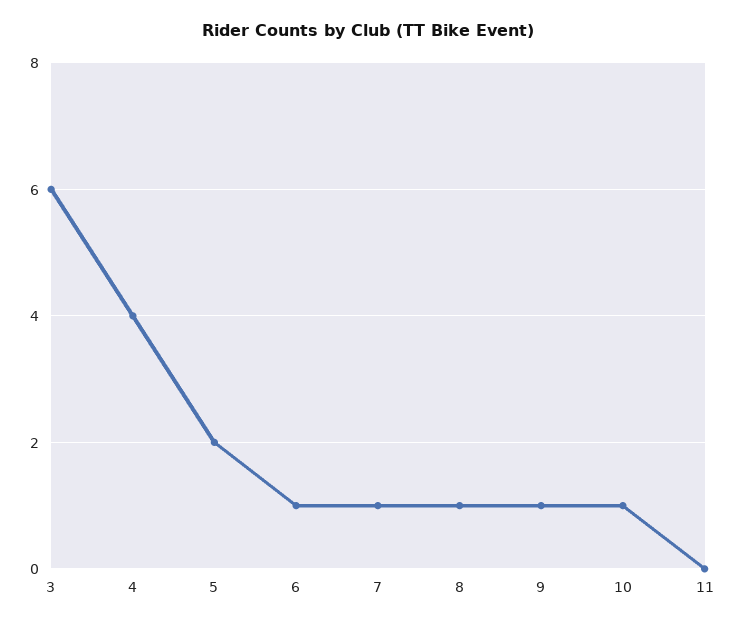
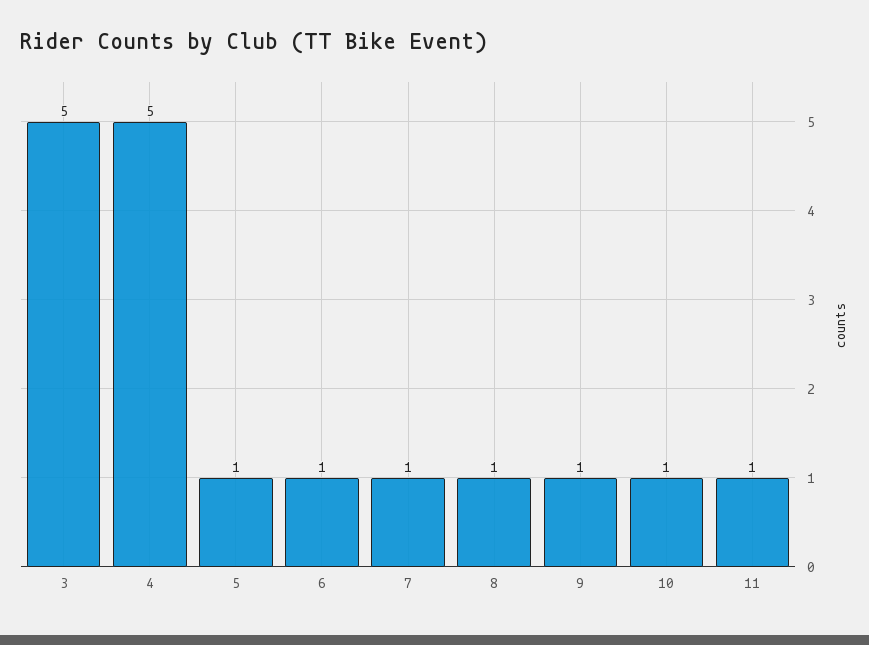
3: 6 -> 5
4: 4 -> 5
5: 2 -> 1
11: 0 -> 1

